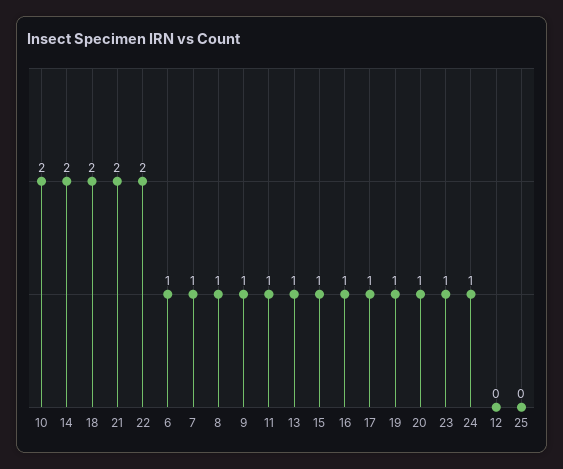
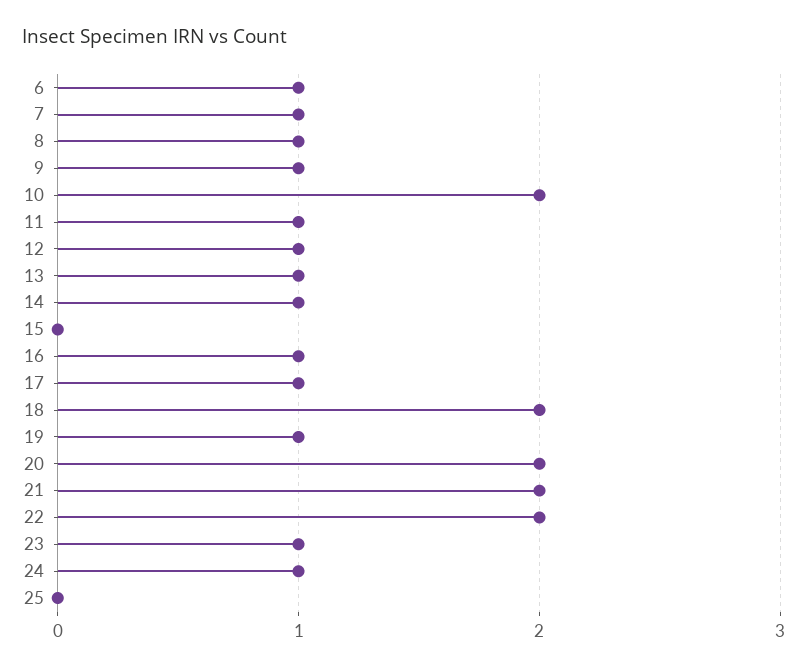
14: 2 -> 1
15: 1 -> 0
20: 1 -> 2
12: 0 -> 1

